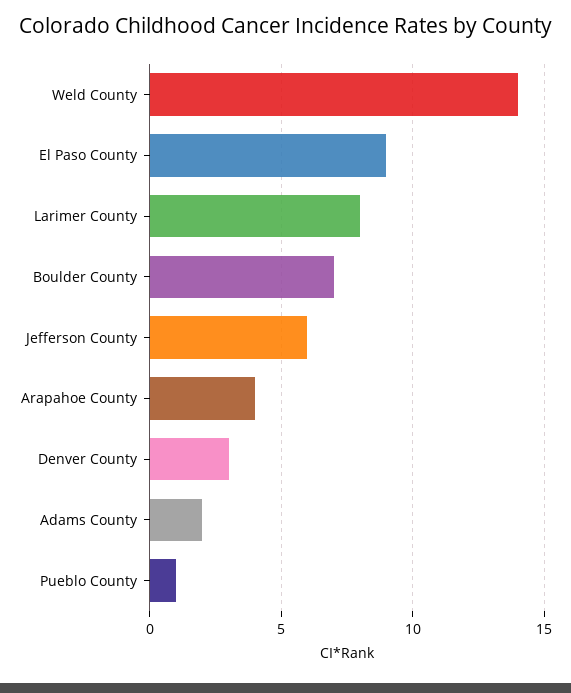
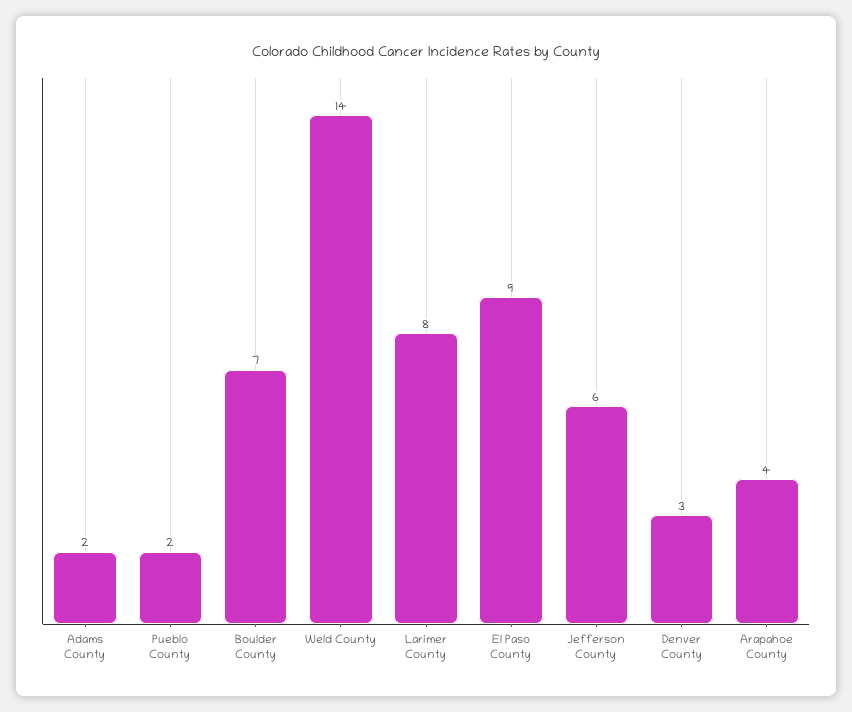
Pueblo County: 1 -> 2

